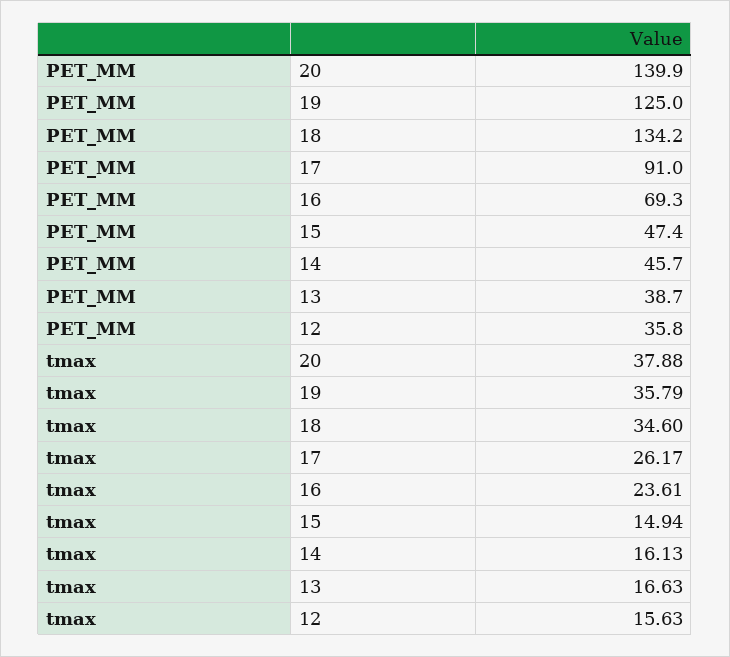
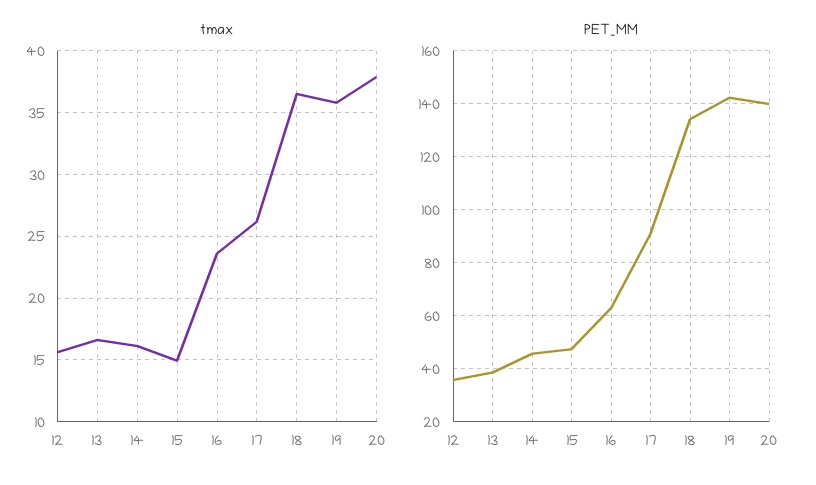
PET_MM, 19: 125 -> 142.5
PET_MM, 16: 69.3 -> 62.5
tmax, 18: 34.6 -> 36.5

